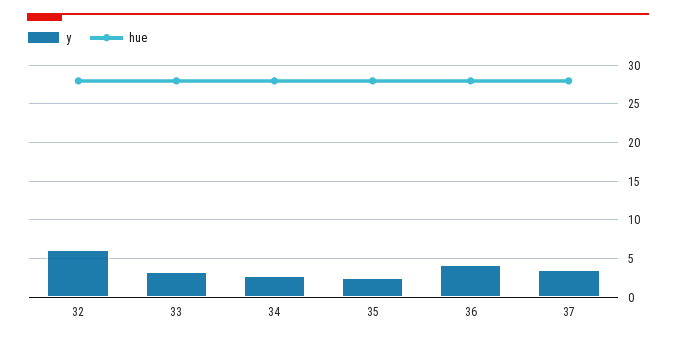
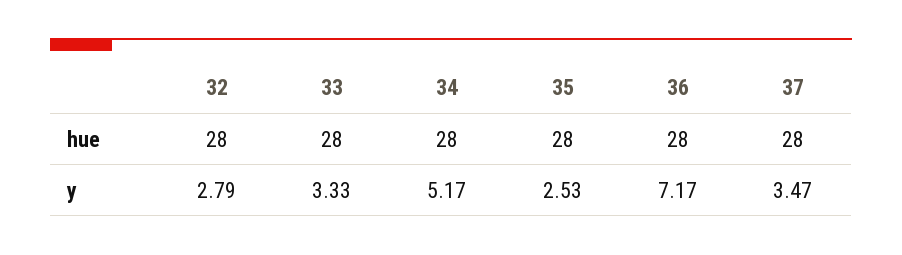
y, 32: 6 -> 2.79
y, 34: 3 -> 5.17
y, 36: 4 -> 7.17

